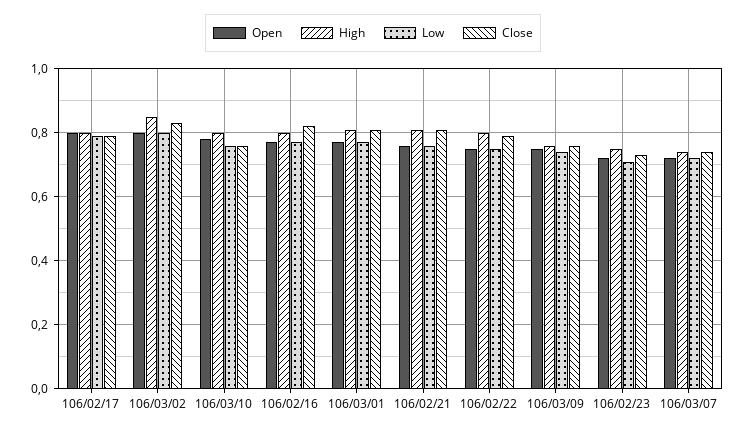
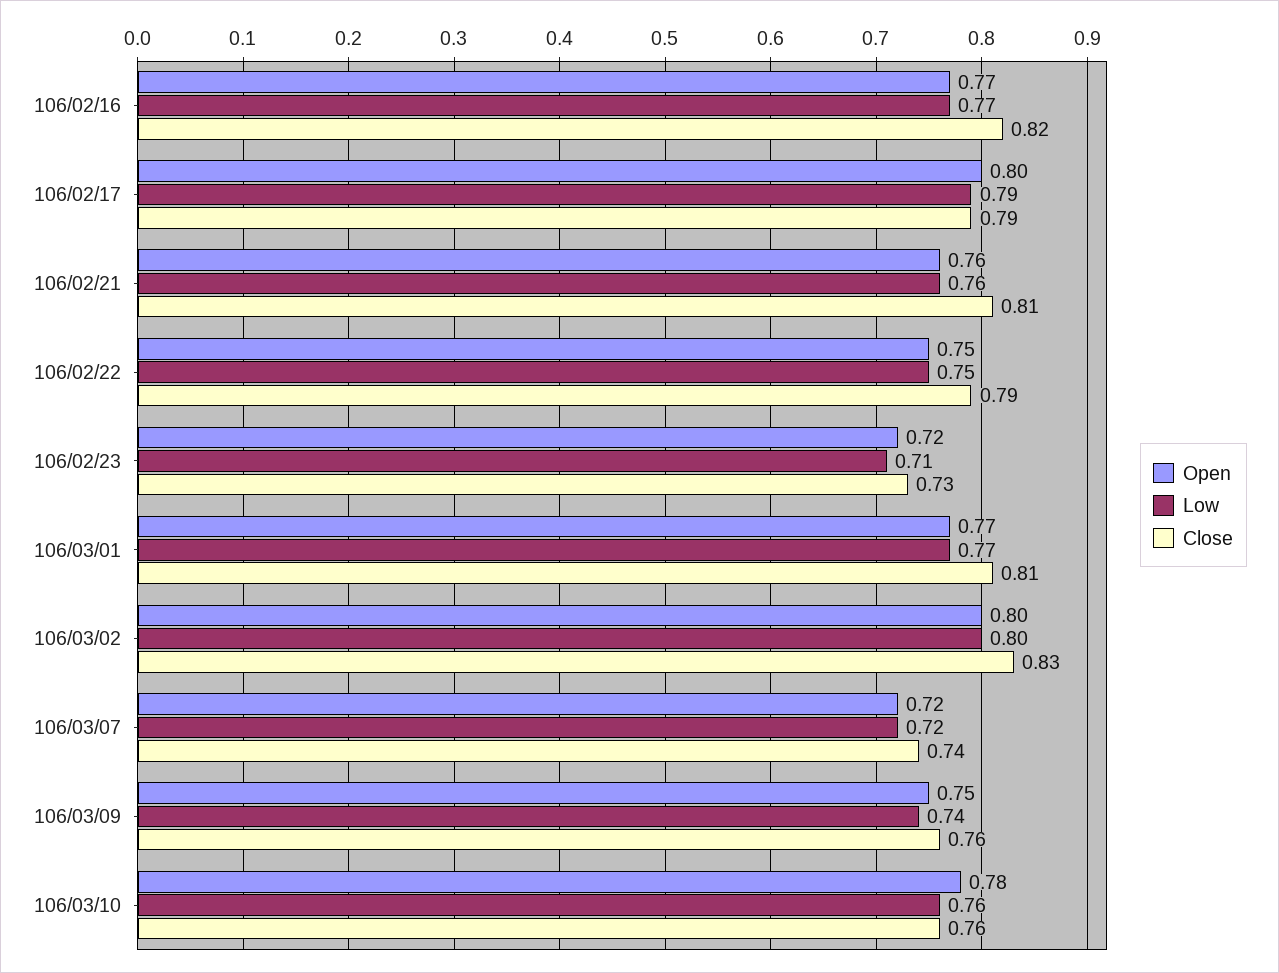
High, 106/02/17: 0.8 -> none
High, 106/03/02: 0.85 -> none
High, 106/03/10: 0.8 -> none
High, 106/02/16: 0.8 -> none
High, 106/03/01: 0.8 -> none
High, 106/02/21: 0.8 -> none
High, 106/02/22: 0.8 -> none
High, 106/03/09: 0.75 -> none
High, 106/02/23: 0.75 -> none
High, 106/03/07: 0.75 -> none

